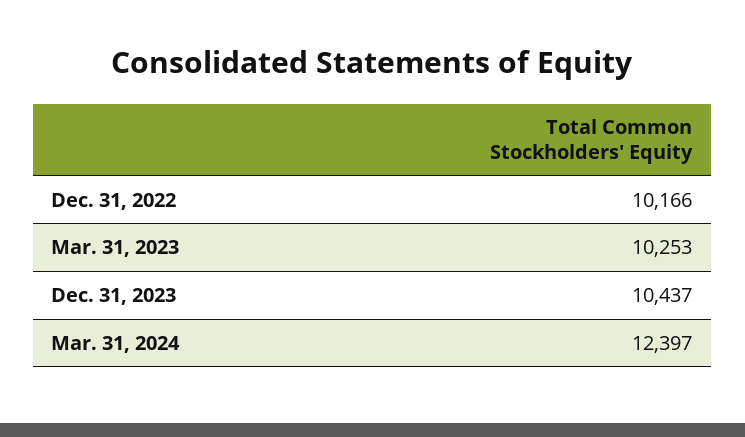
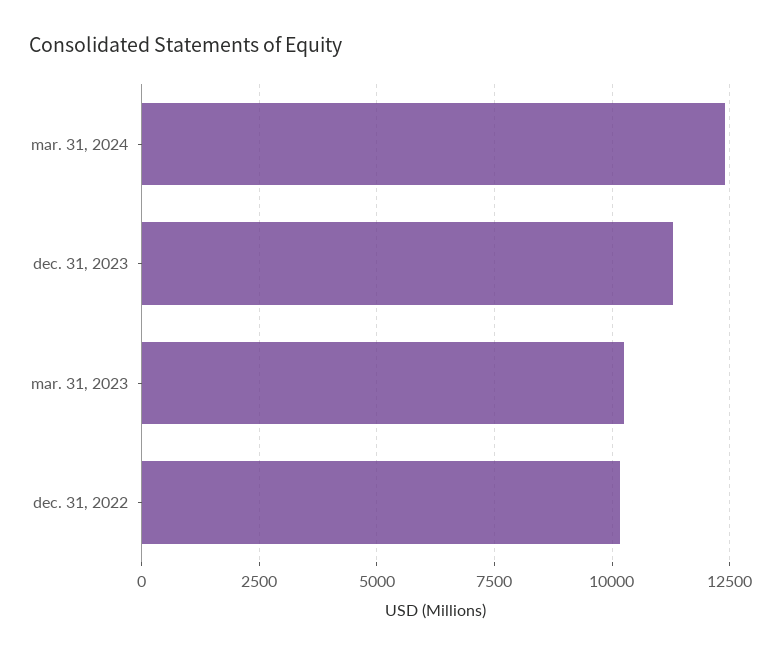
Dec. 31, 2023: 10437 -> 11250

